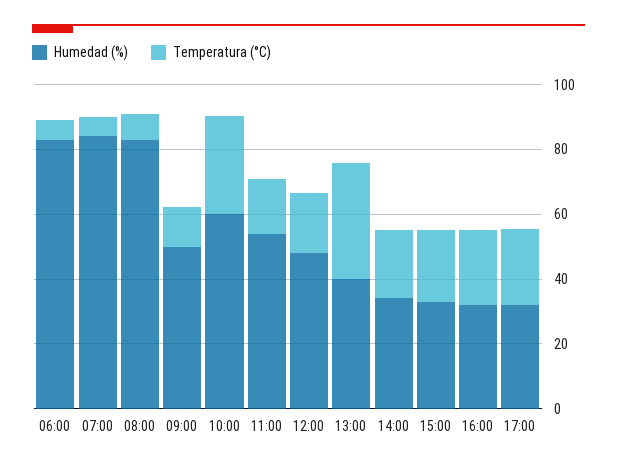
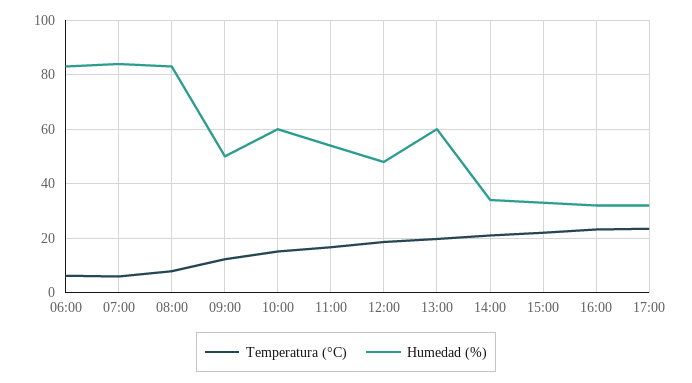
Temperatura (°C), 10:00: 30 -> 15
Humedad (%), 13:00: 40 -> 60
Temperatura (°C), 13:00: 35 -> 20

